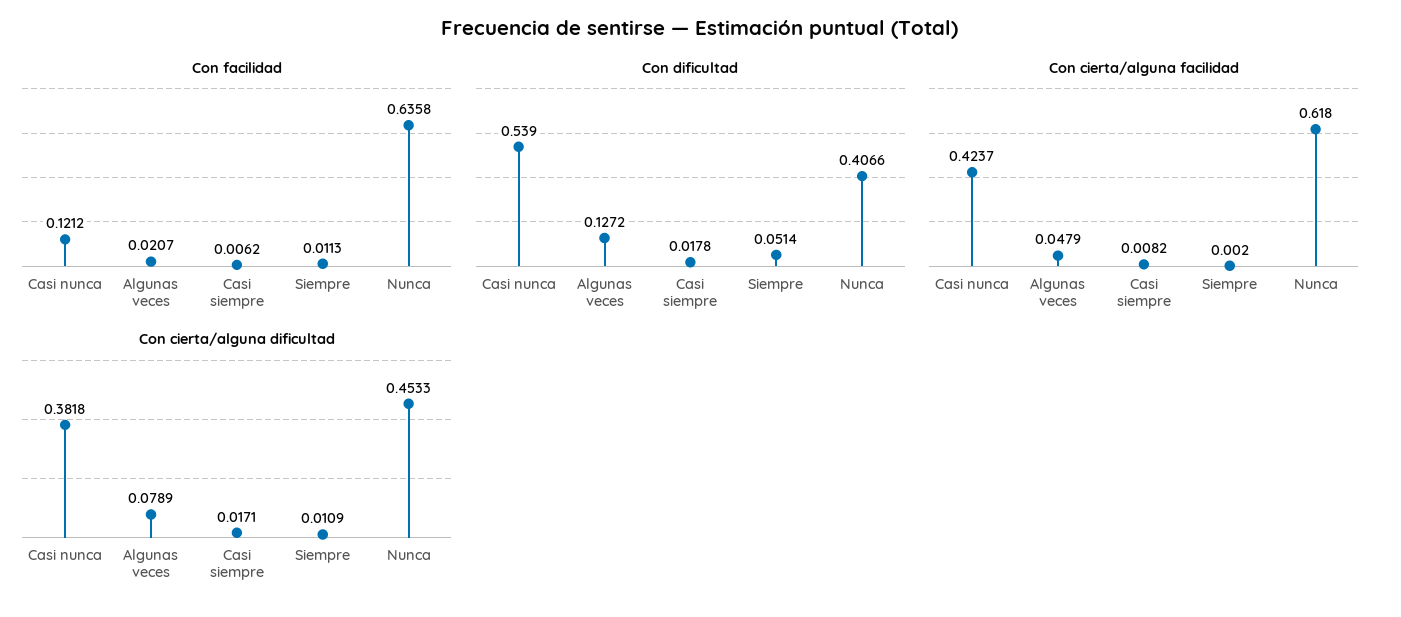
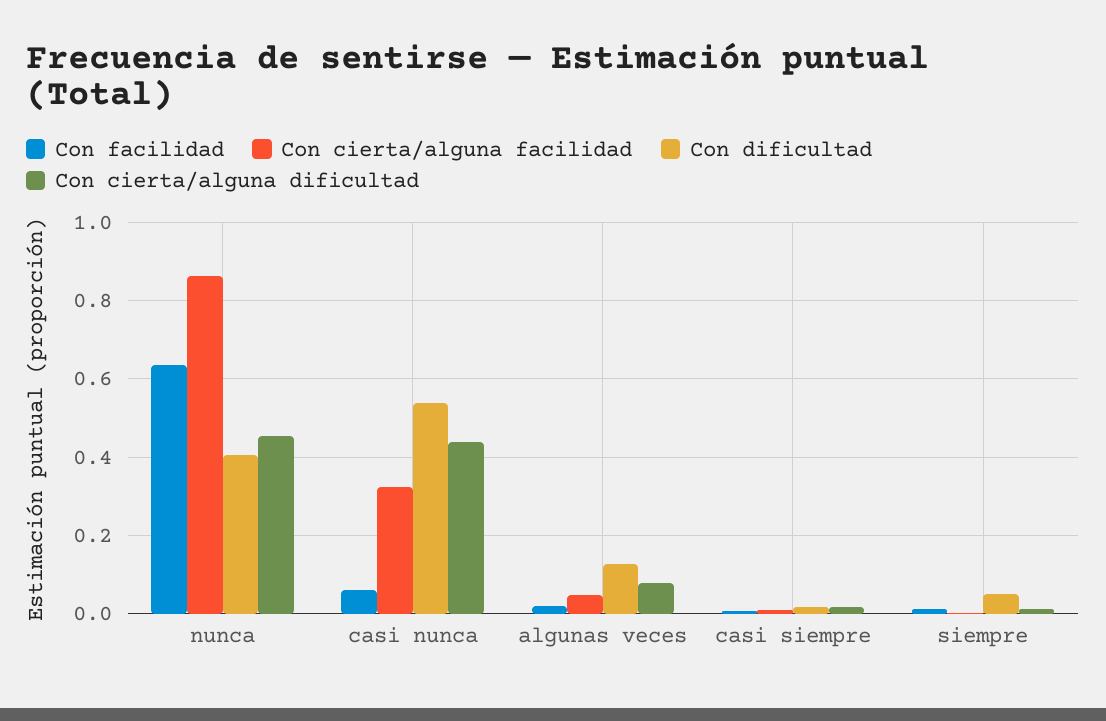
Con facilidad, Casi nunca: 0.1212 -> 0.06
Con cierta/alguna facilidad, Casi nunca: 0.4237 -> 0.32
Con cierta/alguna facilidad, Nunca: 0.618 -> 0.86
Con cierta/alguna dificultad, Casi nunca: 0.3818 -> 0.44

